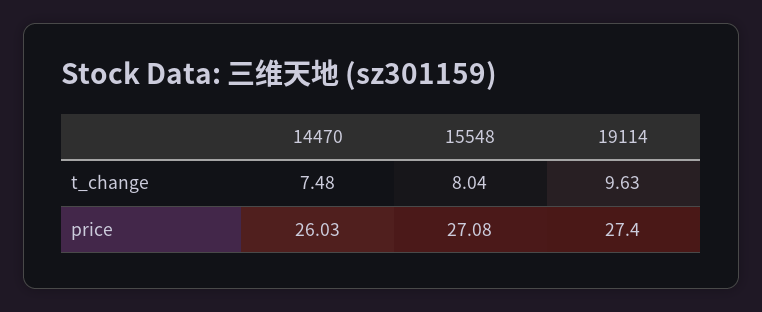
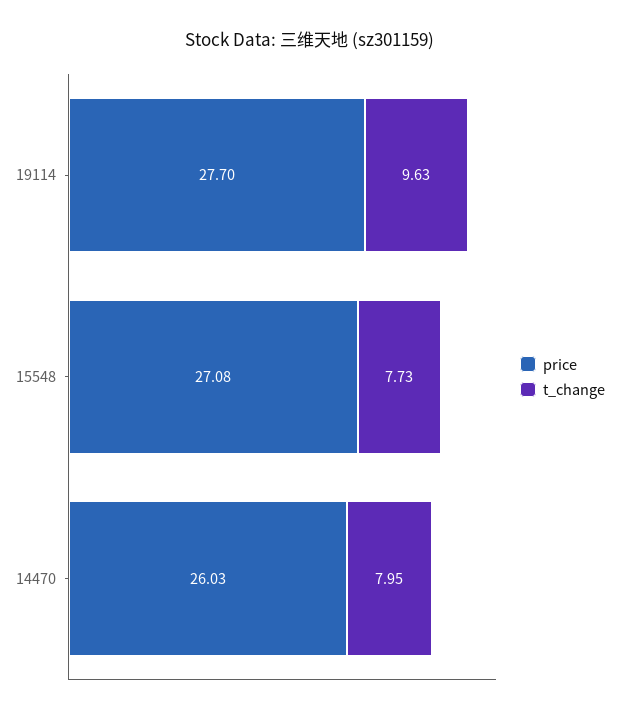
t_change, 14470: 7.48 -> 7.95
t_change, 15548: 8.04 -> 7.73
price, 19114: 27.4 -> 27.7

